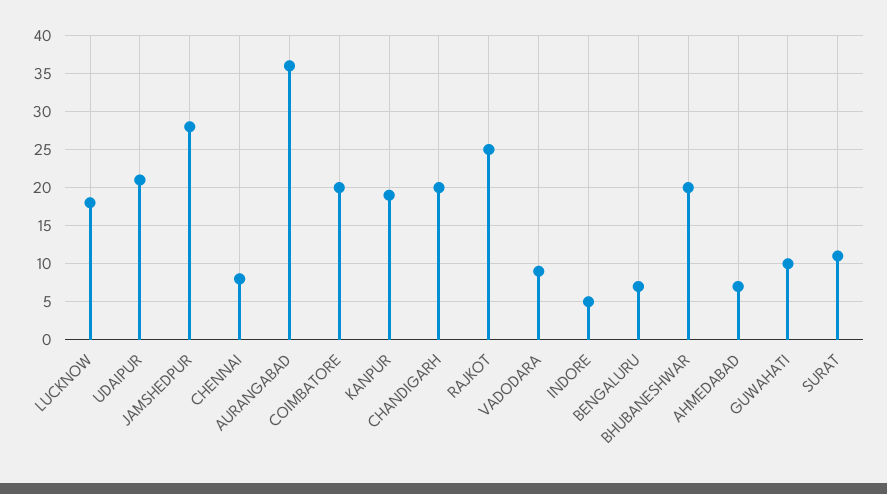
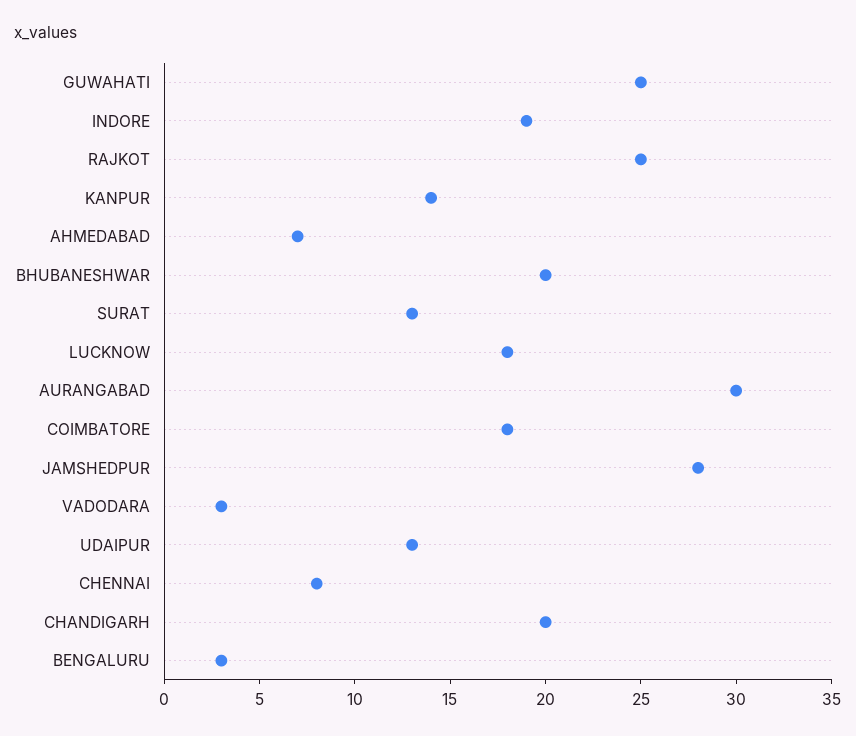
UDAIPUR: 21 -> 13
AURANGABAD: 36 -> 30
COIMBATORE: 20 -> 18
KANPUR: 19 -> 14
VADODARA: 9 -> 3
INDORE: 5 -> 19
BENGALURU: 7 -> 3
GUWAHATI: 10 -> 25
SURAT: 11 -> 13

